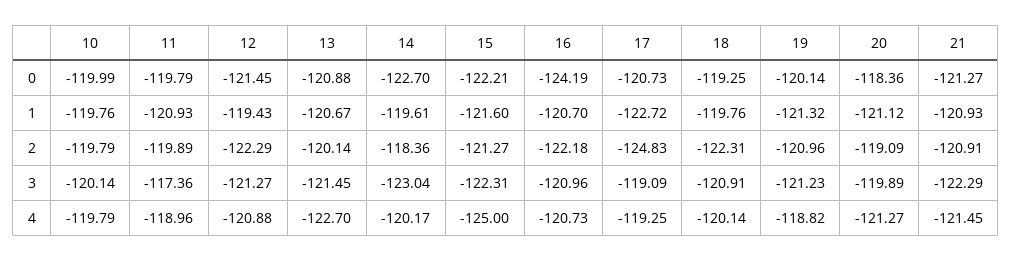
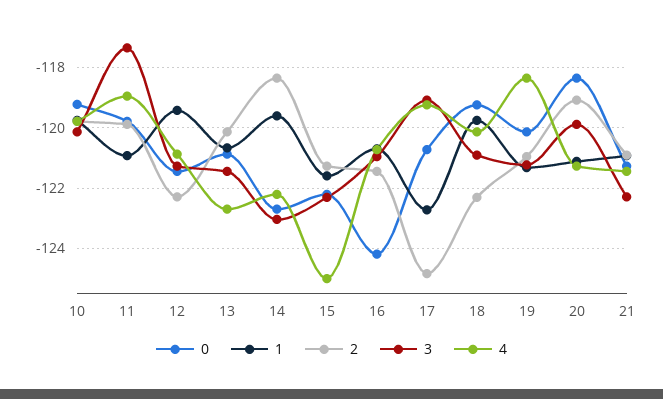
0, 10: -119.99 -> -119.2
2, 16: -122.18 -> -121.4
4, 14: -120.17 -> -122.2
4, 19: -118.82 -> -118.4

